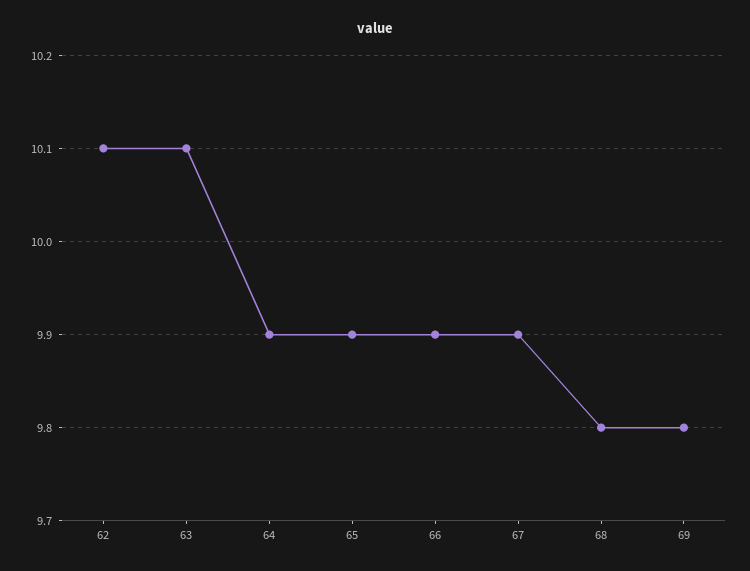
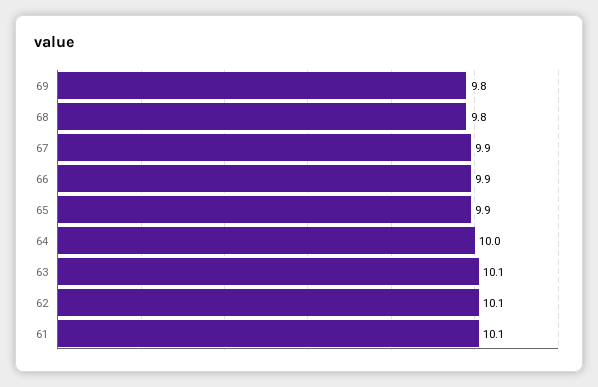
64: 9.9 -> 10
61: none -> 10.1

